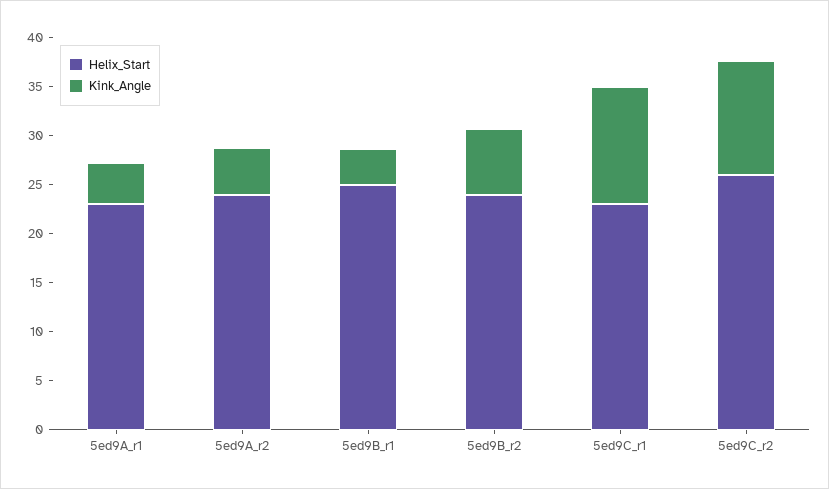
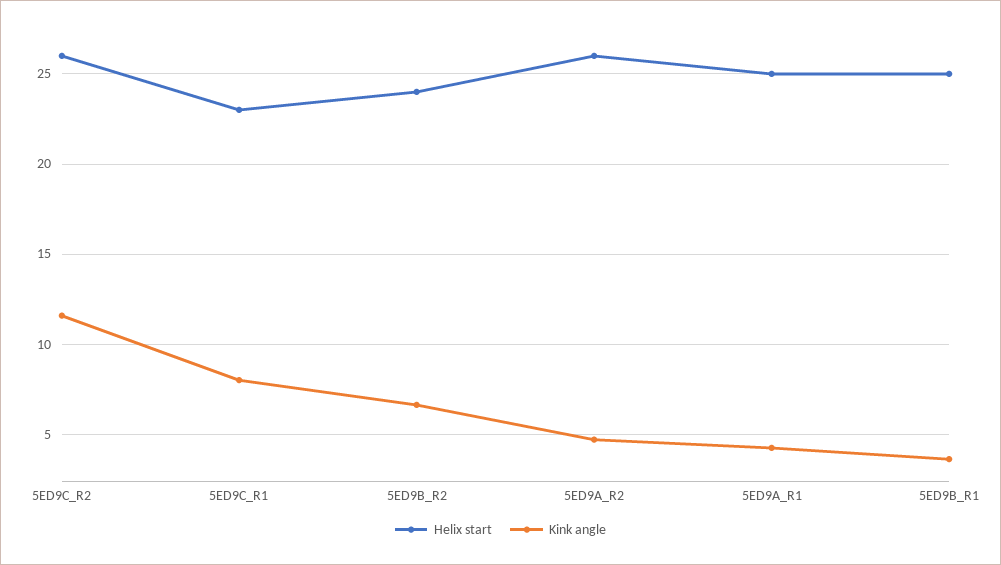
Helix_Start, 5ed9A_r1: 23 -> 25
Helix_Start, 5ed9A_r2: 24 -> 26
Kink_Angle, 5ed9C_r1: 12 -> 8

